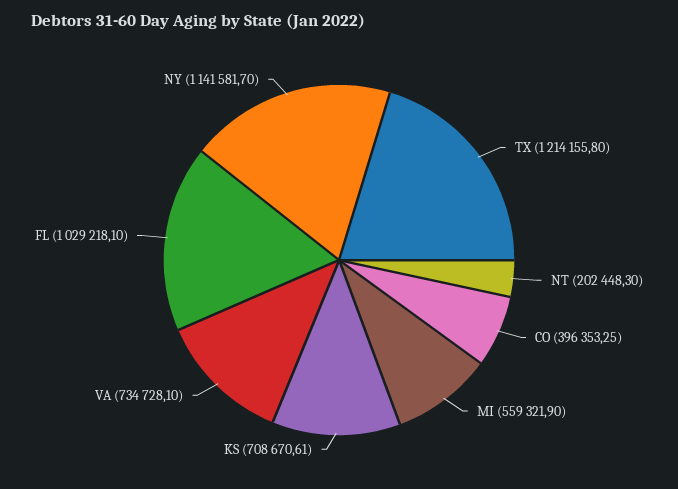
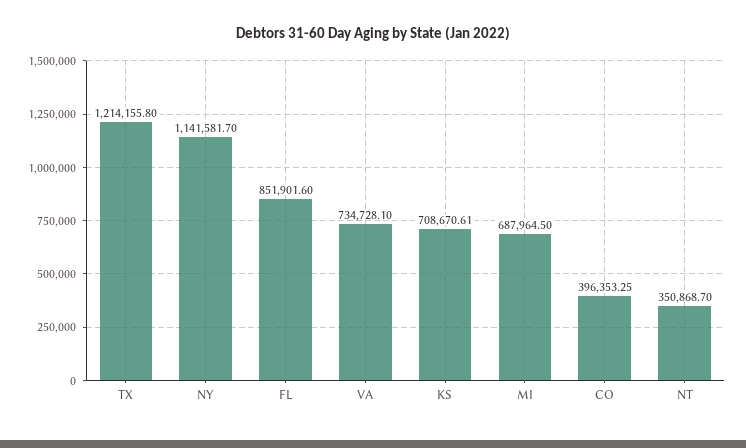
NT: 202448.3 -> 350868.7
MI: 559321.9 -> 687964.5
FL: 1029218.1 -> 851901.6

